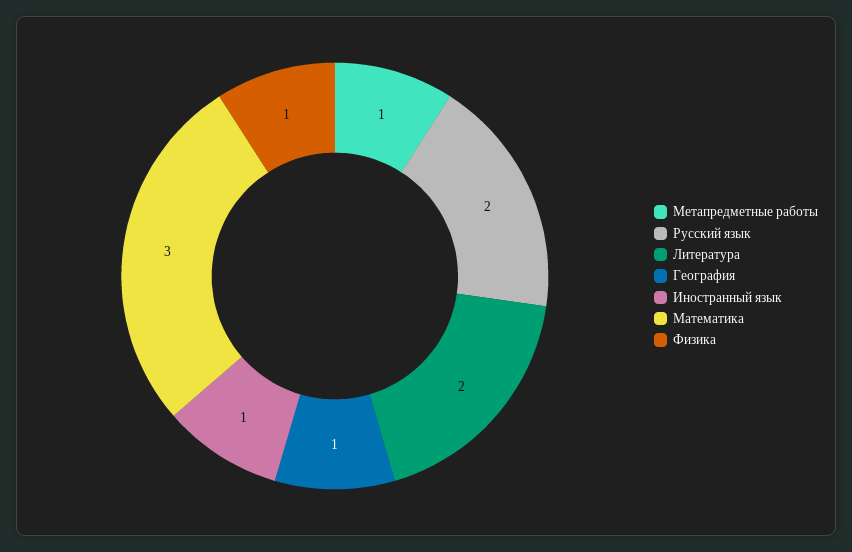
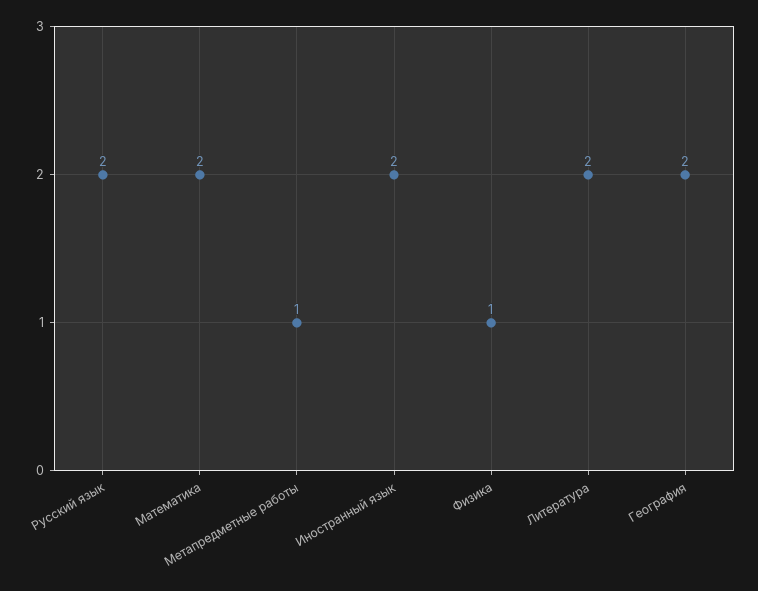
География: 1 -> 2
Иностранный язык: 1 -> 2
Математика: 3 -> 2

